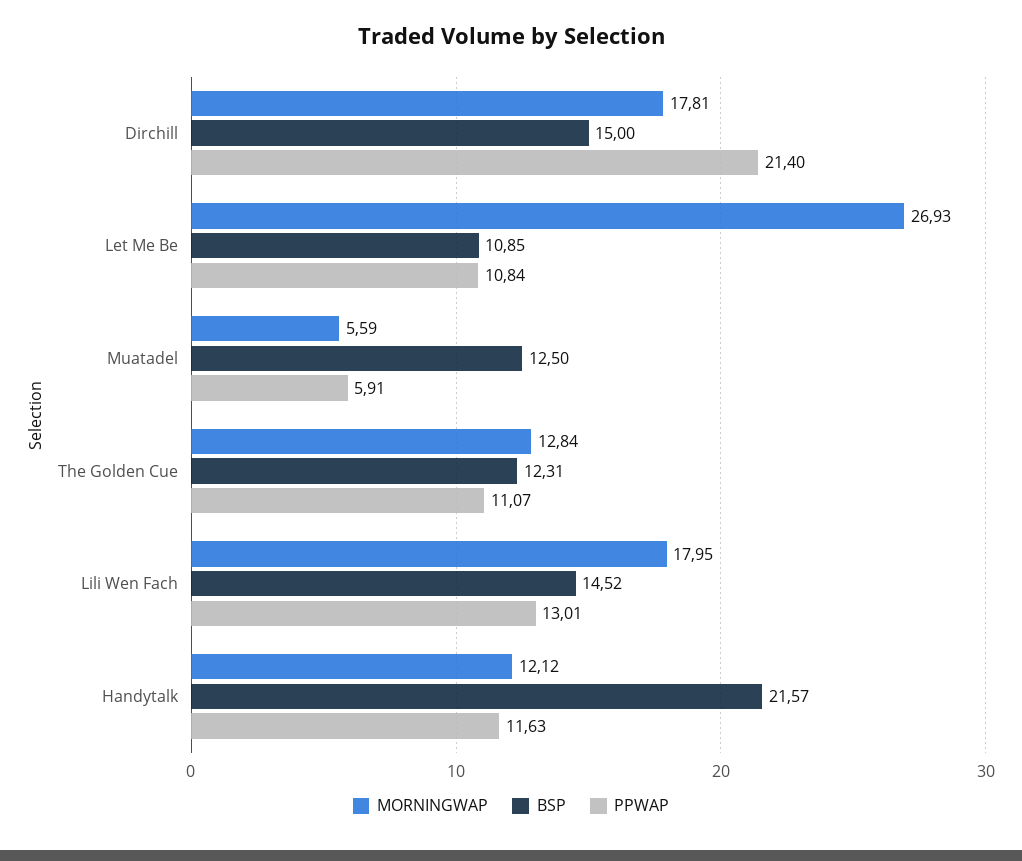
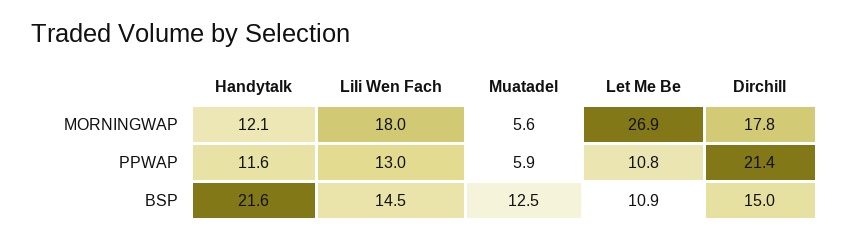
MORNINGWAP, The Golden Cue: 12.84 -> none
BSP, The Golden Cue: 12.31 -> none
PPWAP, The Golden Cue: 11.07 -> none

